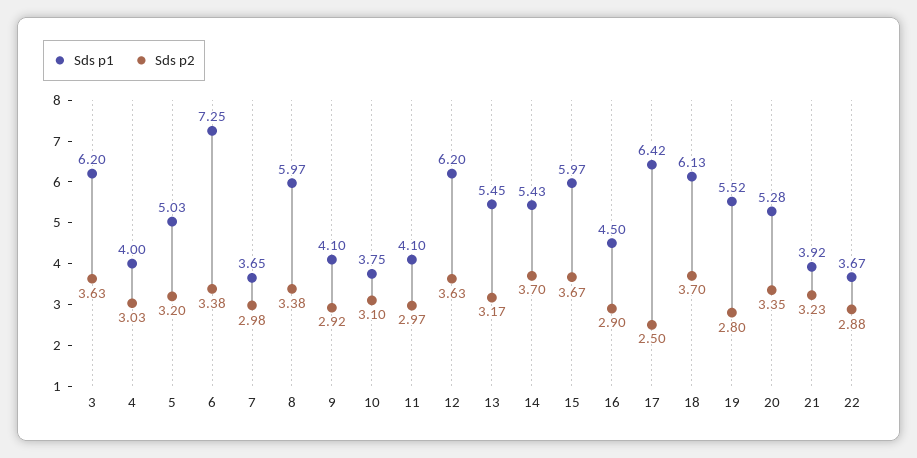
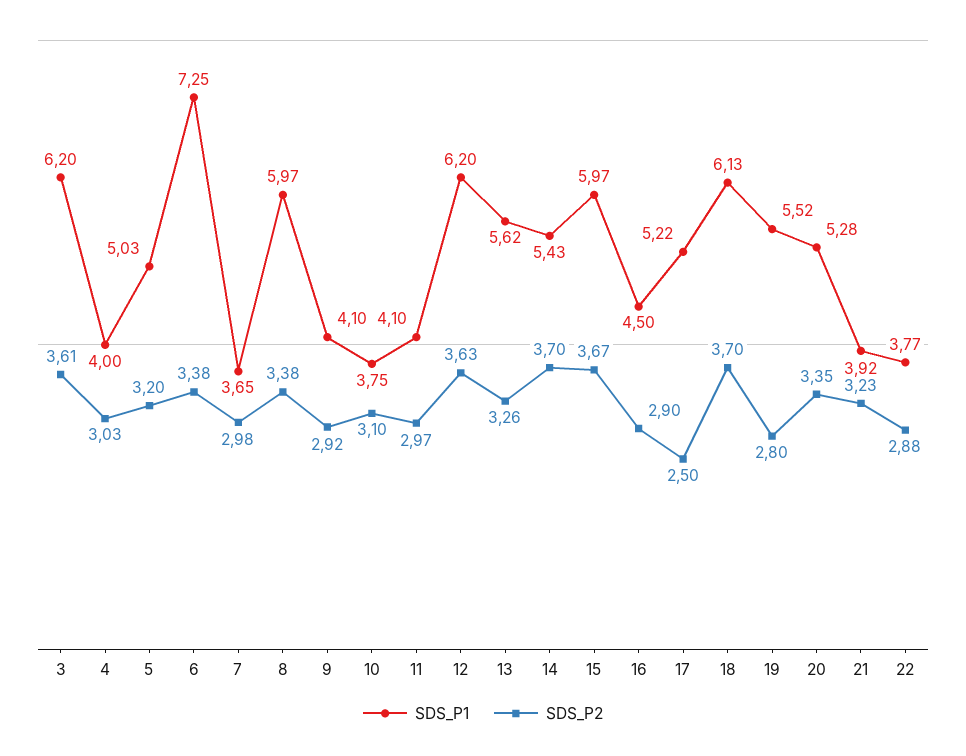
Sds p2, 3: 3.63 -> 3.61
Sds p1, 13: 5.45 -> 5.62
Sds p2, 13: 3.17 -> 3.26
Sds p1, 17: 6.42 -> 5.22
Sds p1, 22: 3.67 -> 3.77

